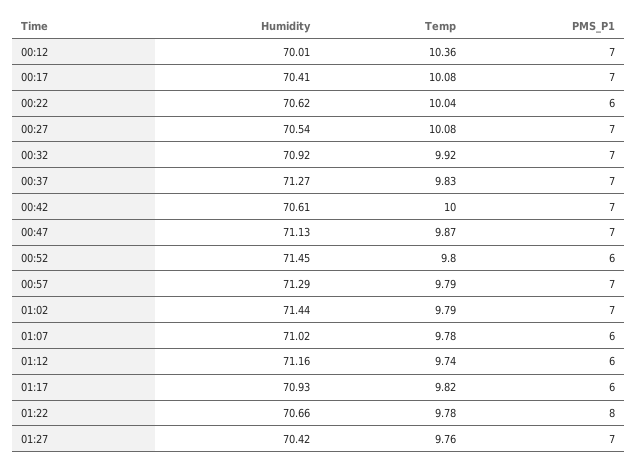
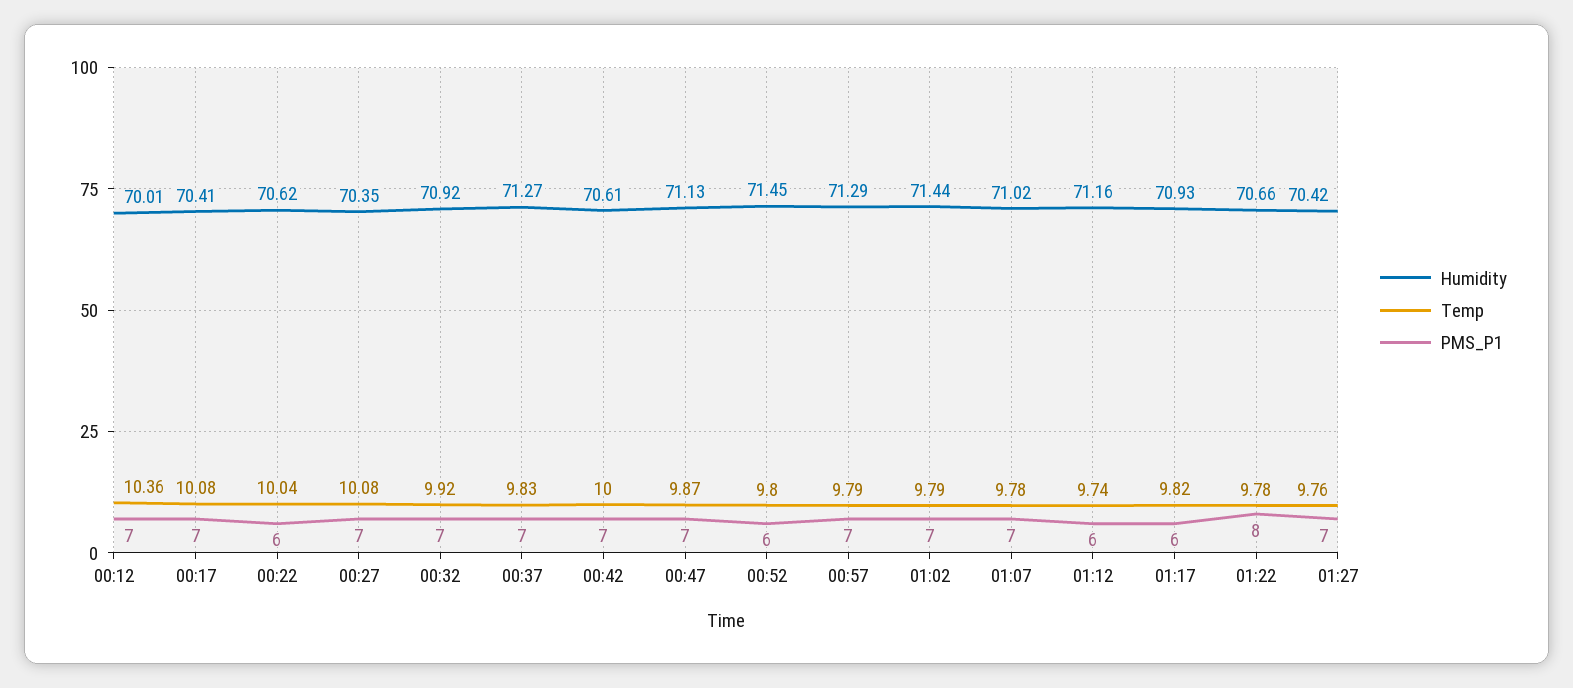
Humidity, 00:27: 70.54 -> 70.35
PMS_P1, 01:07: 6 -> 7

